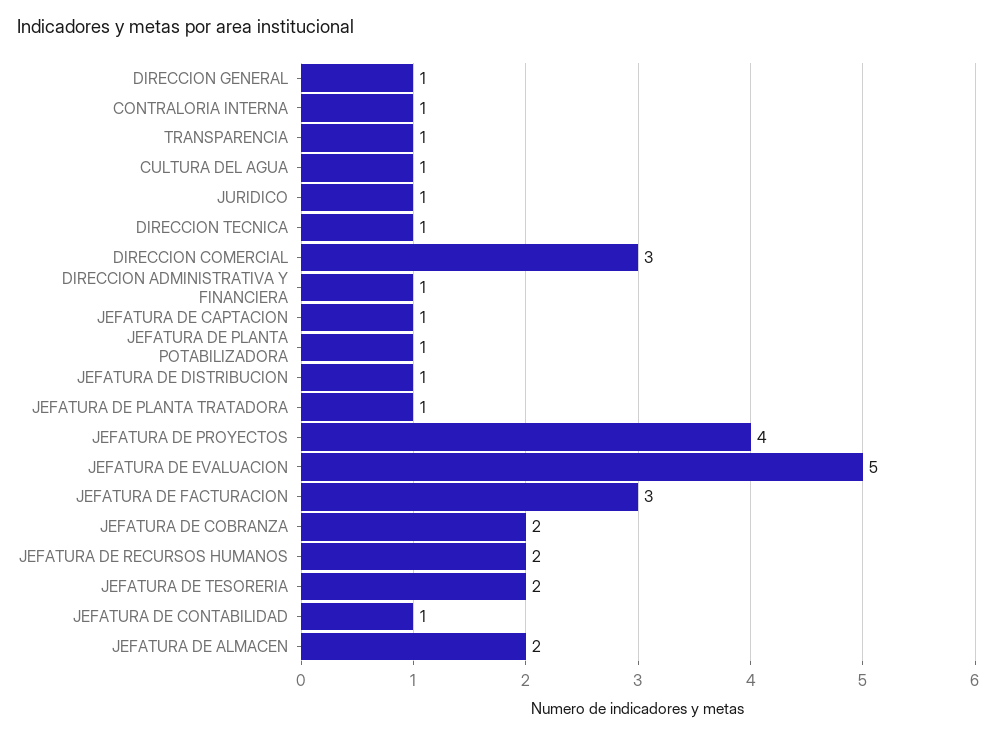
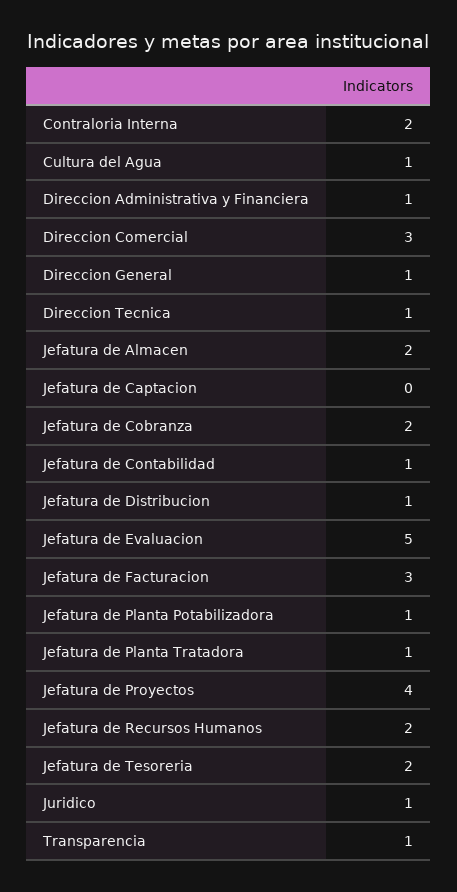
CONTRALORIA INTERNA: 1 -> 2
JEFATURA DE CAPTACION: 1 -> 0

